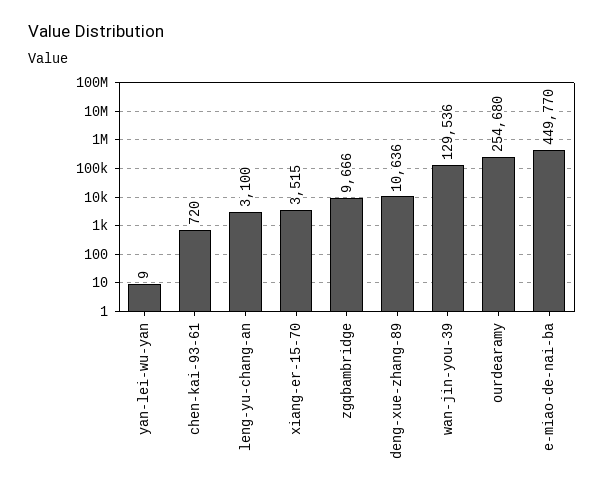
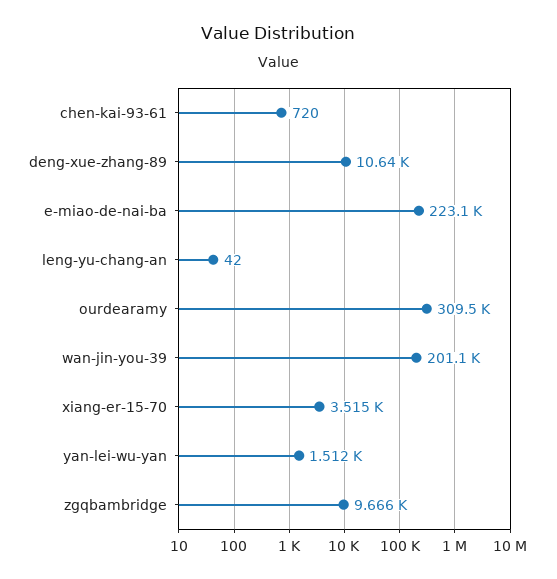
yan-lei-wu-yan: 9 -> 1512
leng-yu-chang-an: 3100 -> 42
wan-jin-you-39: 129536 -> 201100
ourdearamy: 254680 -> 309500
e-miao-de-nai-ba: 449770 -> 223100

